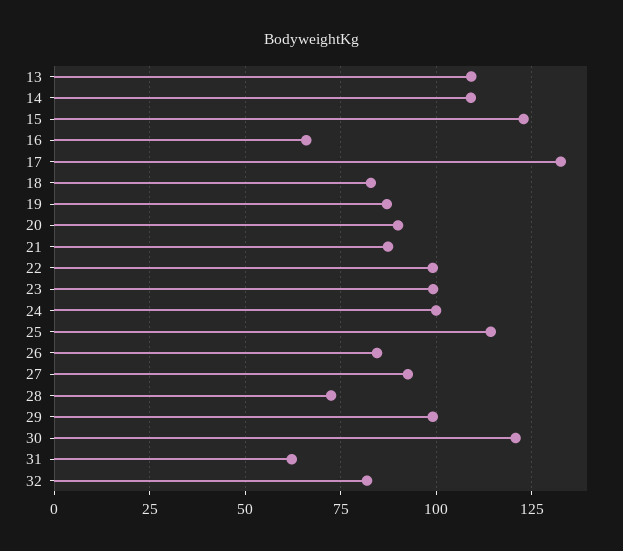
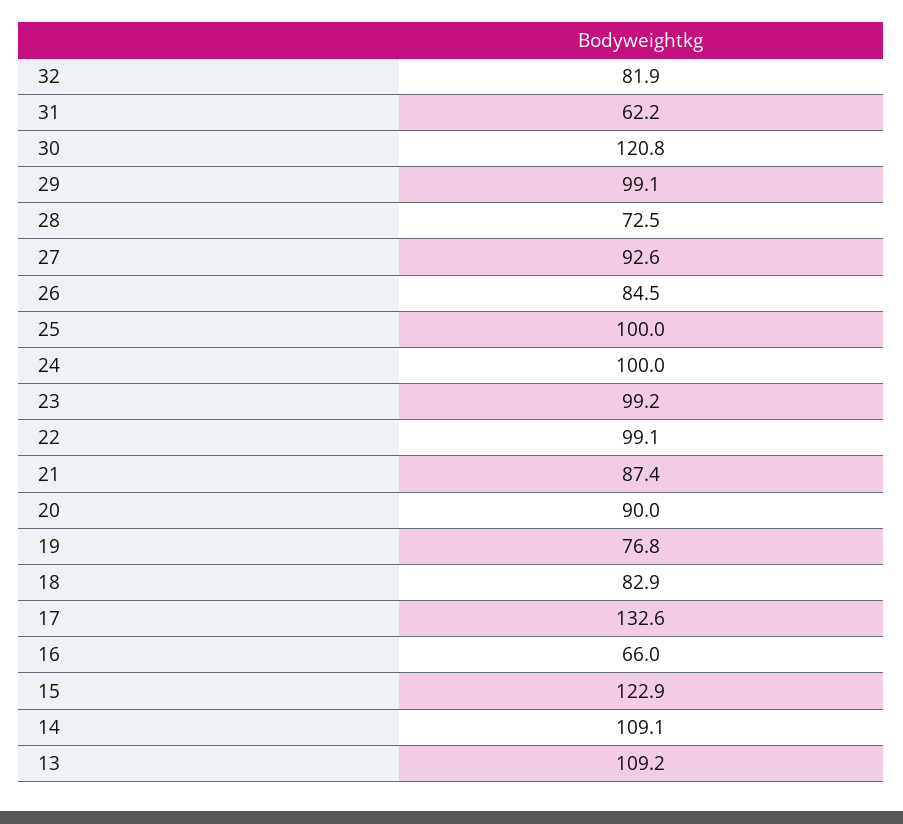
19: 87.5 -> 76.8
25: 115 -> 100

